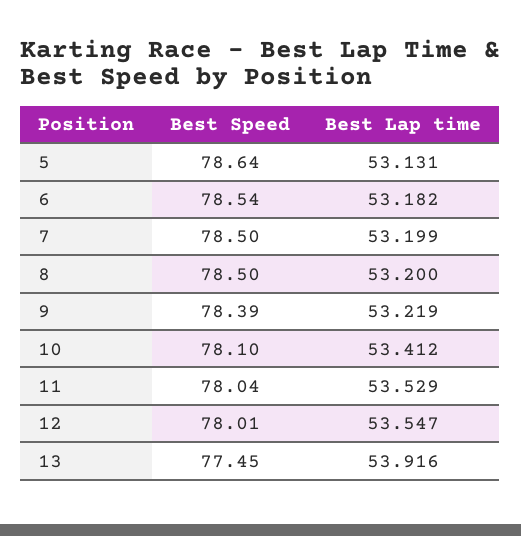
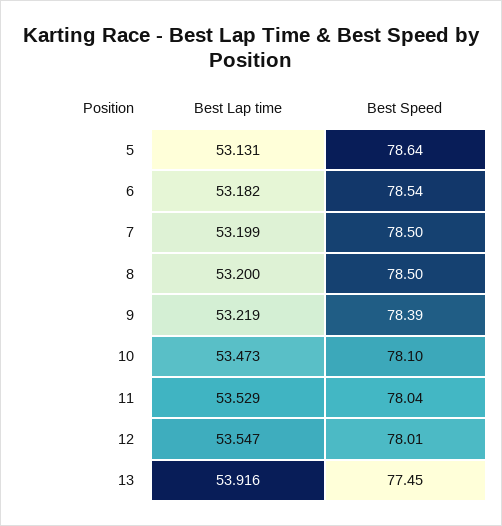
Best Lap time, 10: 53.412 -> 53.473

